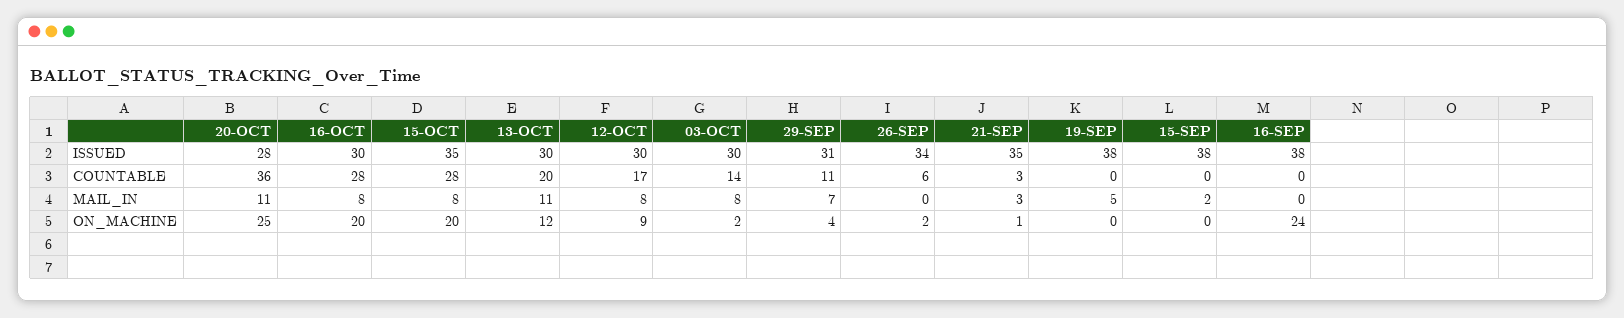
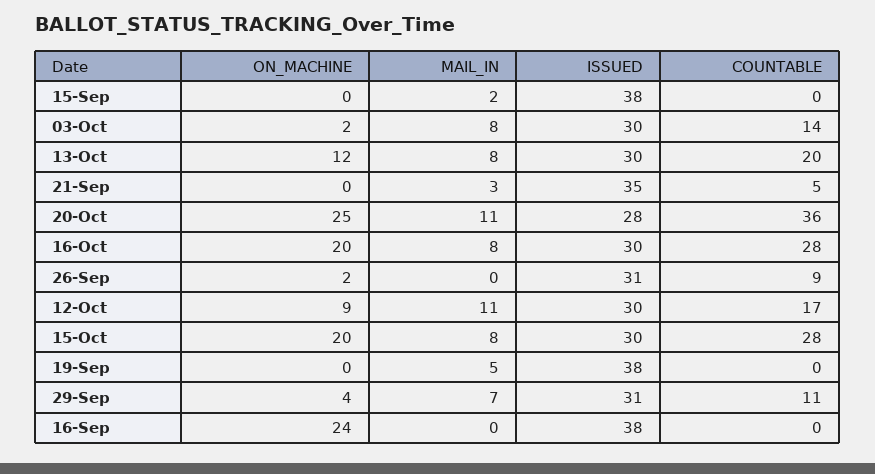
15-OCT, ISSUED: 35 -> 30
26-SEP, ISSUED: 34 -> 31
26-SEP, COUNTABLE: 6 -> 9
21-SEP, COUNTABLE: 3 -> 5
13-OCT, MAIL_IN: 11 -> 8
12-OCT, MAIL_IN: 8 -> 11
21-SEP, ON_MACHINE: 1 -> 0

